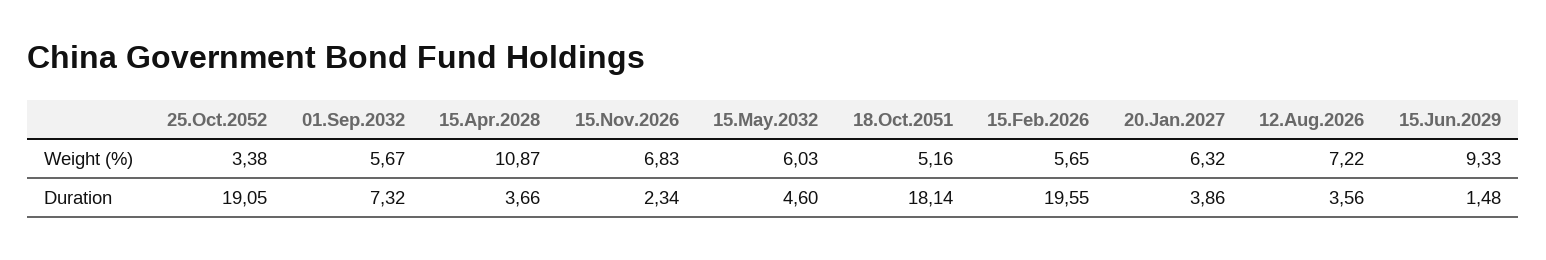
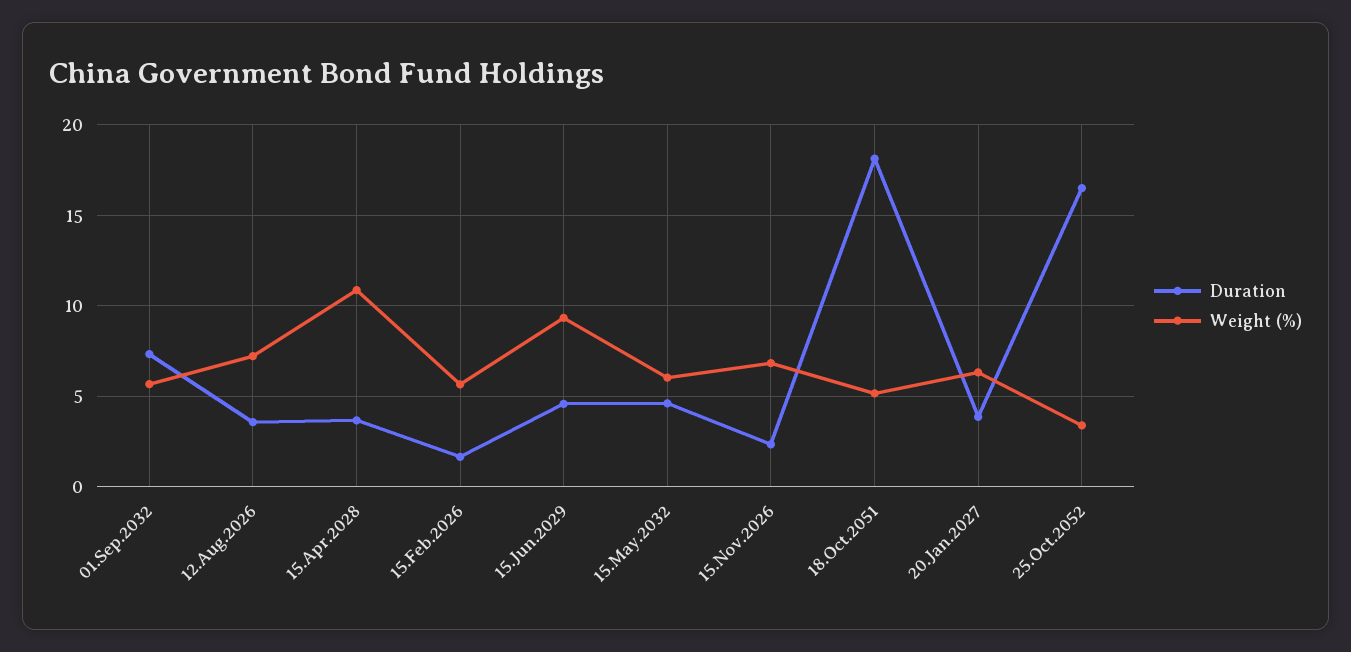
Duration, 25.Oct.2052: 19.05 -> 16.5
Duration, 15.Feb.2026: 19.55 -> 1.5
Duration, 15.Jun.2029: 1.48 -> 4.5

